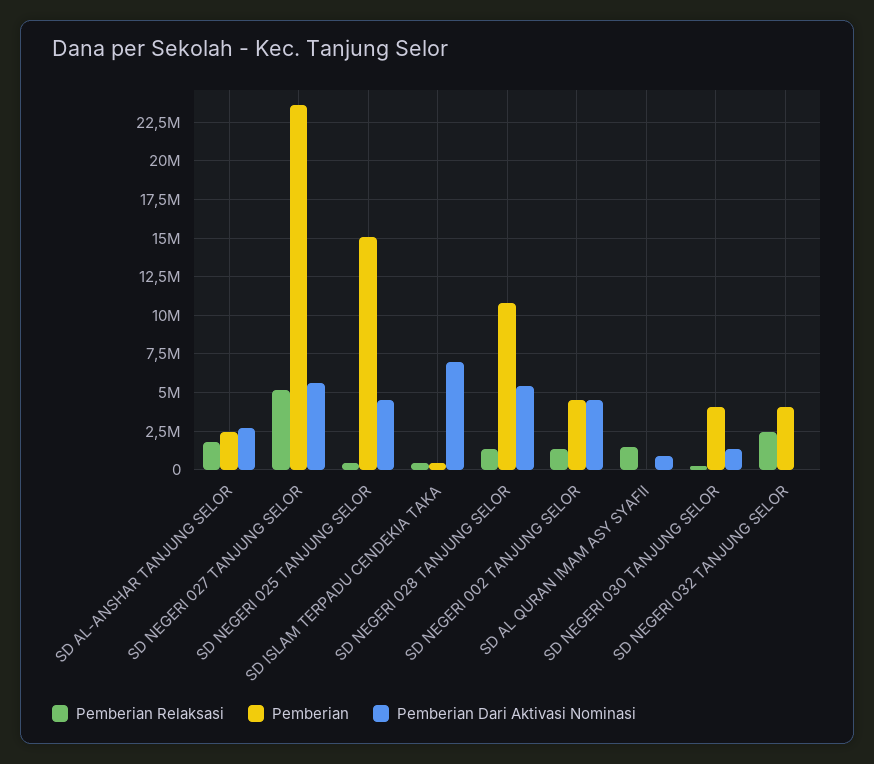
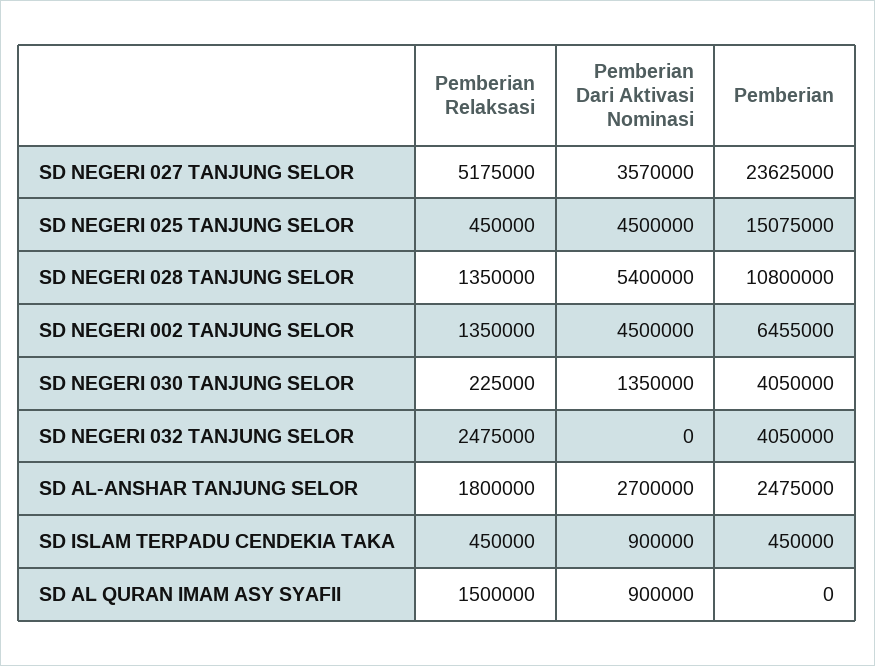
Pemberian Dari Aktivasi Nominasi, SD NEGERI 027 TANJUNG SELOR: 5500000 -> 3570000
Pemberian Dari Aktivasi Nominasi, SD ISLAM TERPADU CENDEKIA TAKA: 7000000 -> 900000
Pemberian, SD NEGERI 002 TANJUNG SELOR: 4500000 -> 6455000

